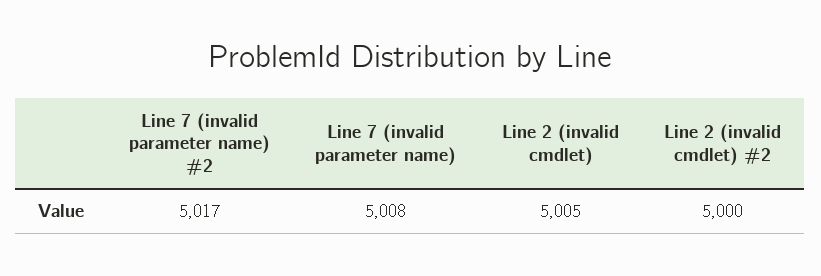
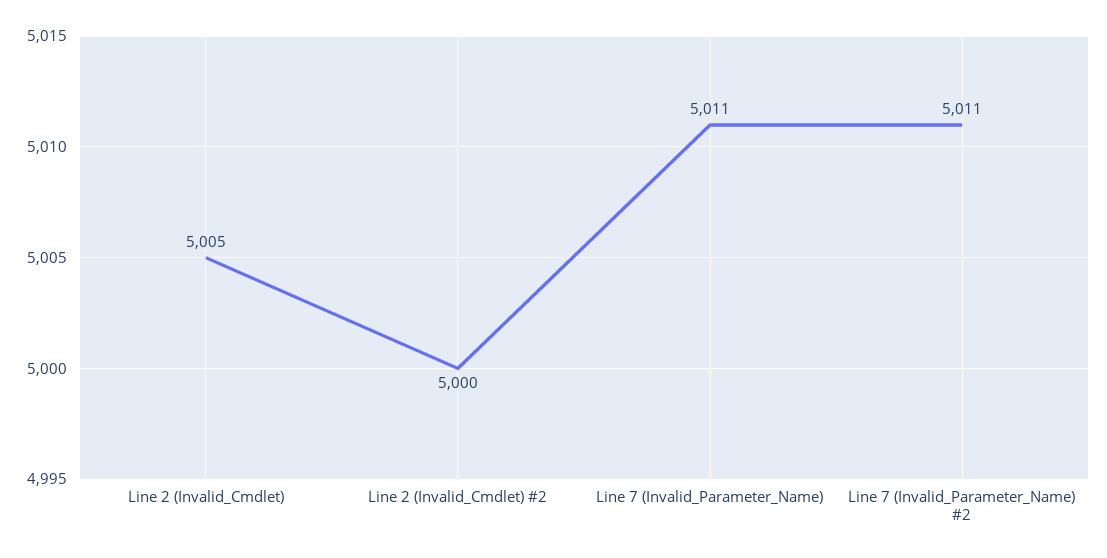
Line 7 (invalid parameter name) #2: 5017 -> 5011
Line 7 (invalid parameter name): 5008 -> 5011

